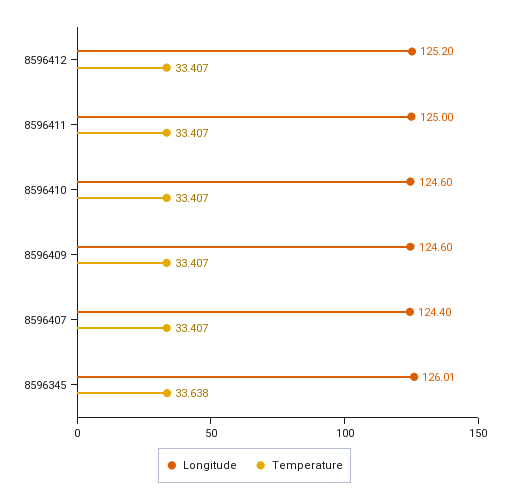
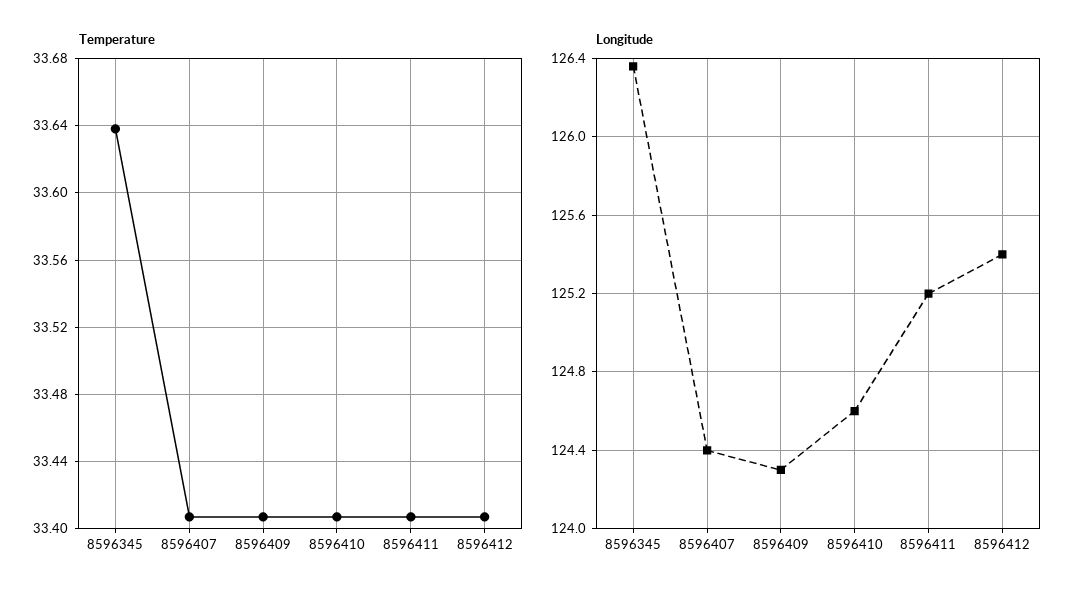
Longitude, 8596412: 125.2 -> 125.4
Longitude, 8596411: 125 -> 125.2
Longitude, 8596409: 124.6 -> 124.3
Longitude, 8596345: 126.01 -> 126.35

